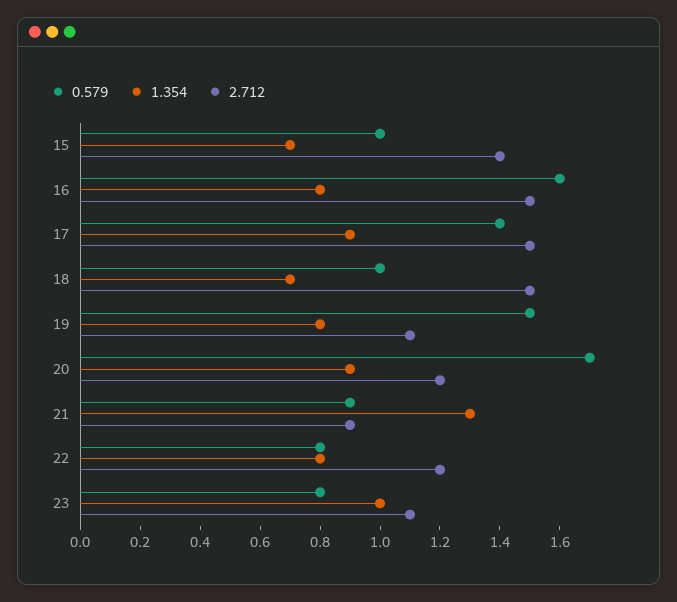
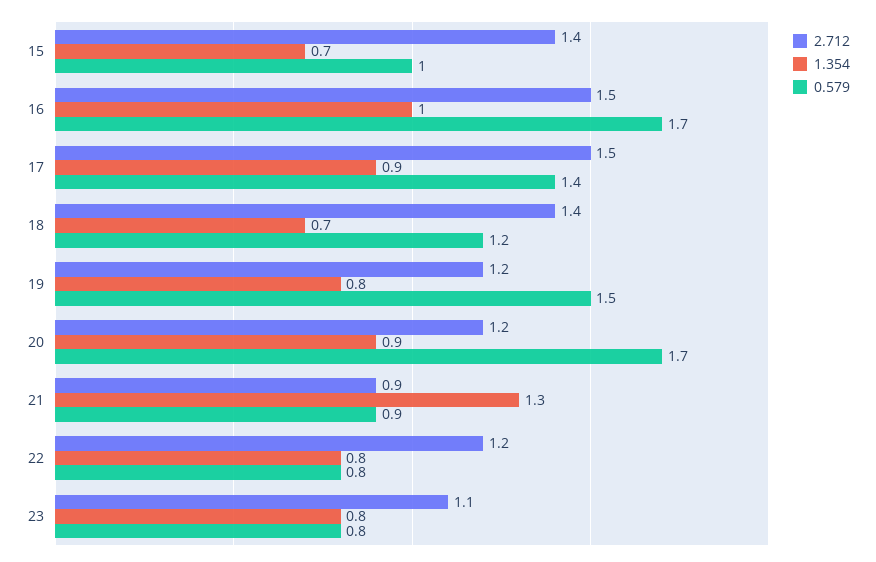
0.579, 16: 1.6 -> 1.7
1.354, 16: 0.8 -> 1
0.579, 18: 1 -> 1.2
2.712, 18: 1.5 -> 1.4
2.712, 19: 1.1 -> 1.2
1.354, 23: 1 -> 0.8

